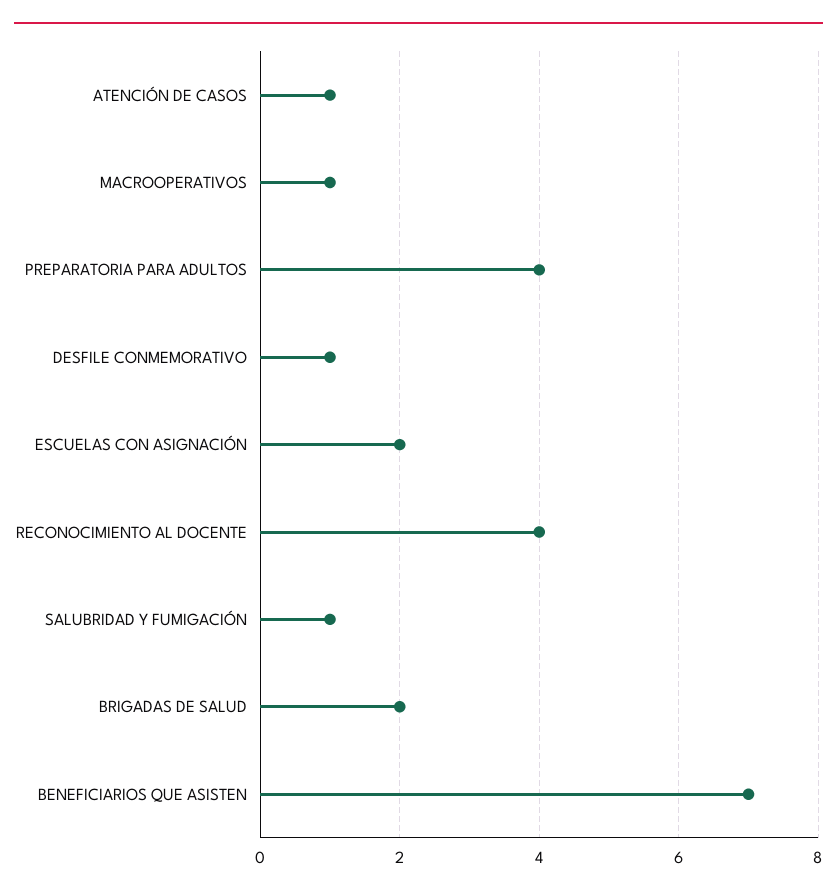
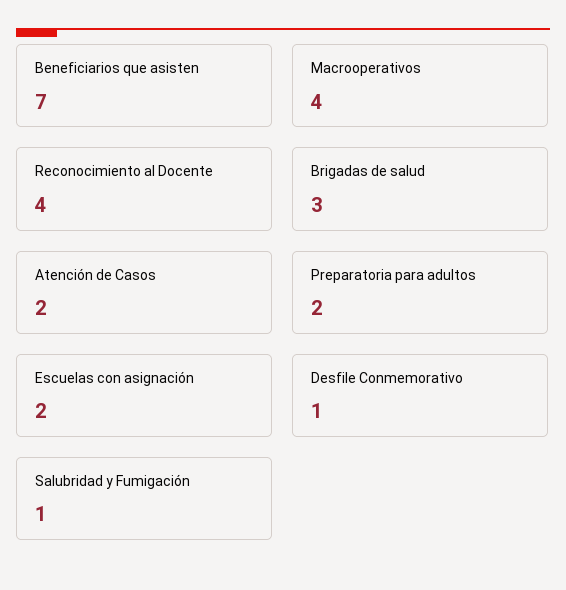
ATENCIÓN DE CASOS: 1 -> 2
MACROOPERATIVOS: 1 -> 4
PREPARATORIA PARA ADULTOS: 4 -> 2
BRIGADAS DE SALUD: 2 -> 3

